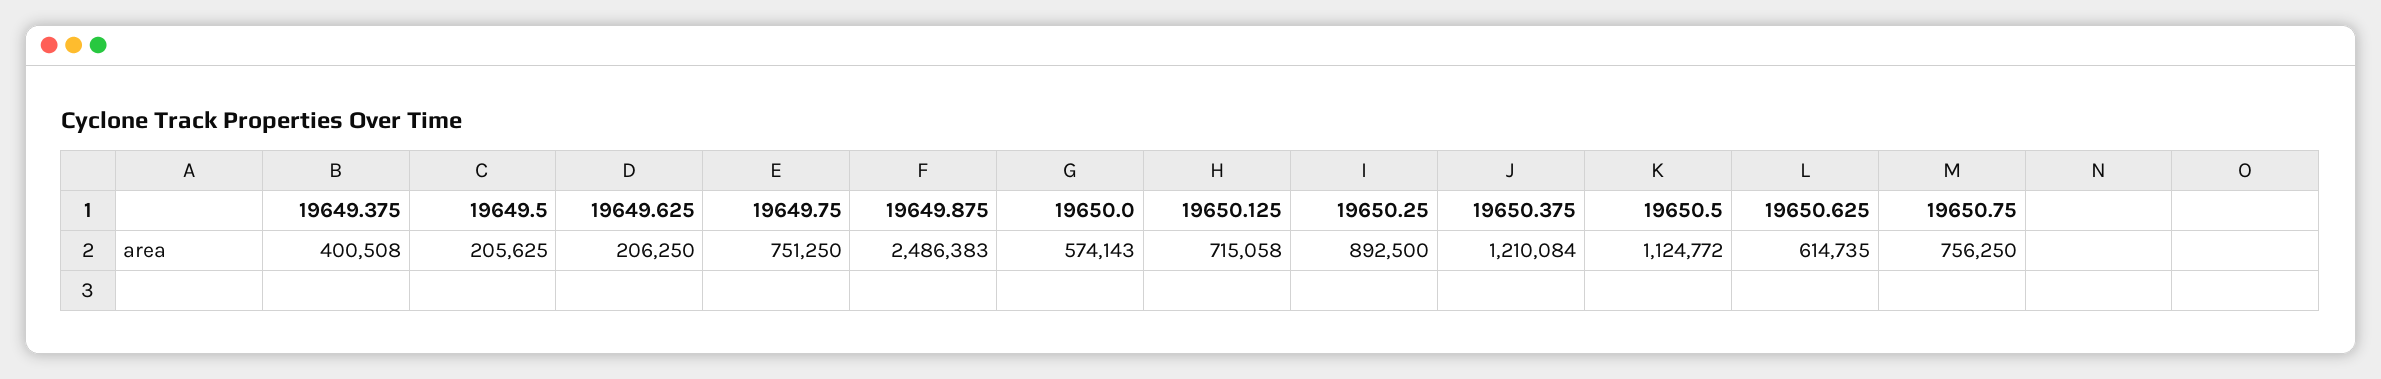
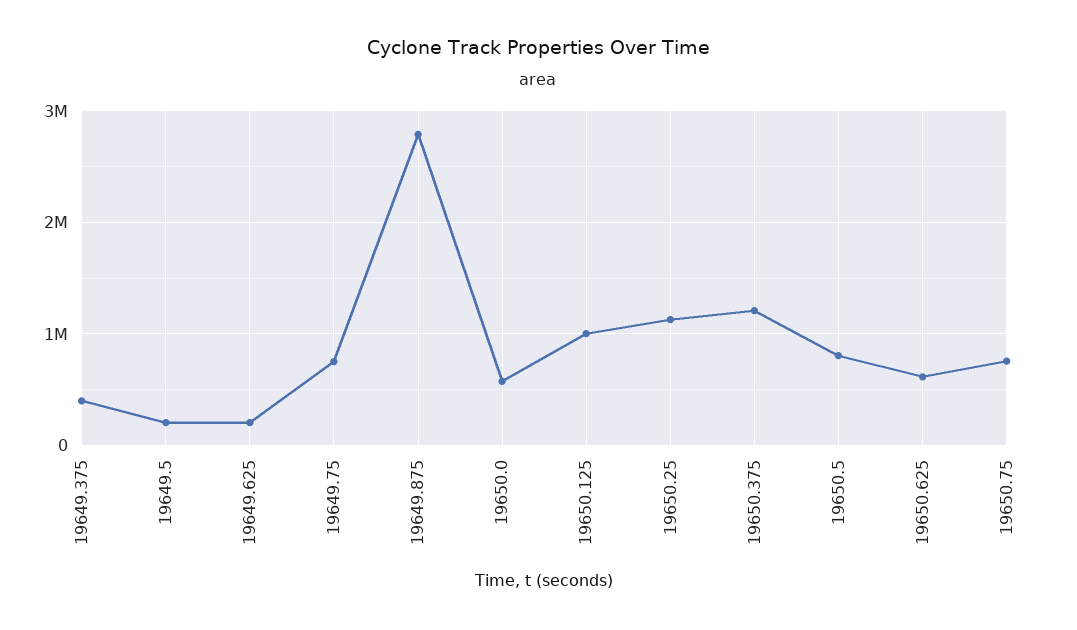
19649.875: 2486383 -> 2800000
19650.125: 715058 -> 1000000
19650.25: 892500 -> 1100000
19650.5: 1124772 -> 800000

